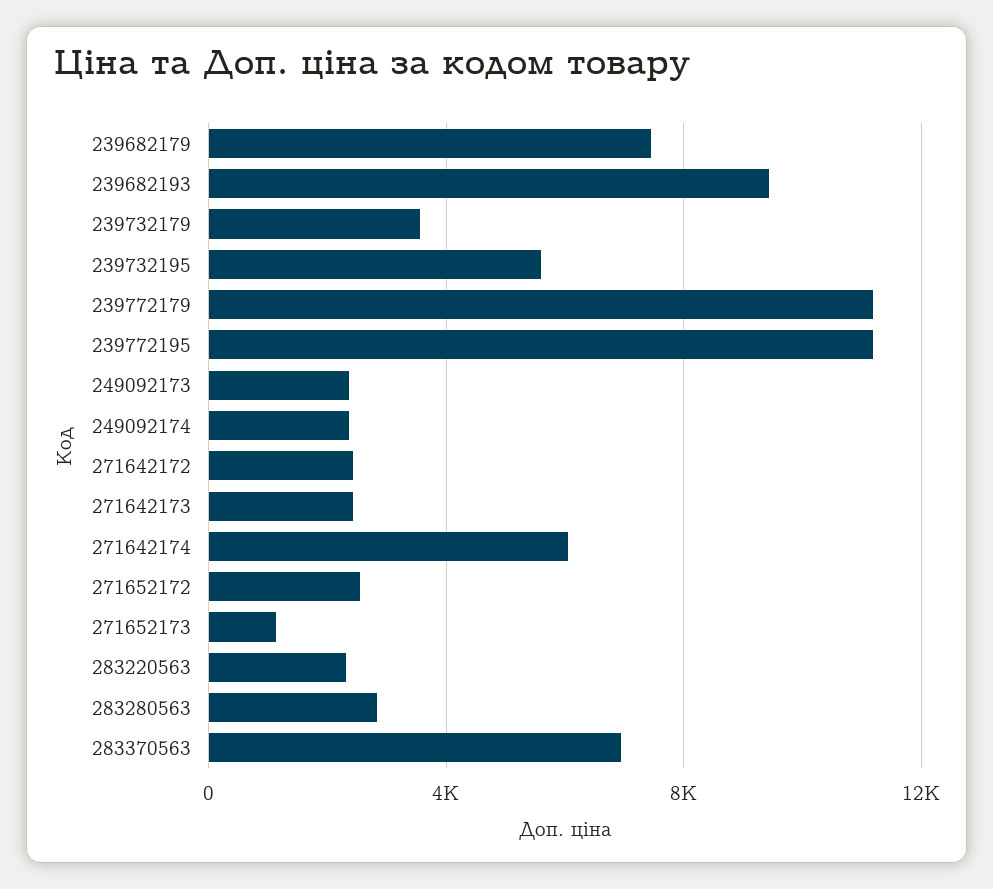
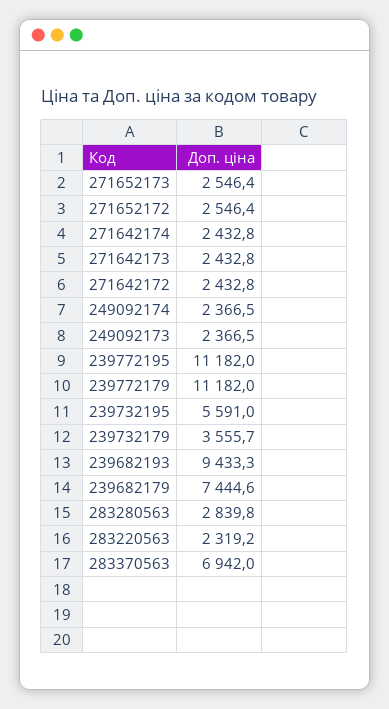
271642174: 6000 -> 2432.8
271652173: 1000 -> 2546.4

